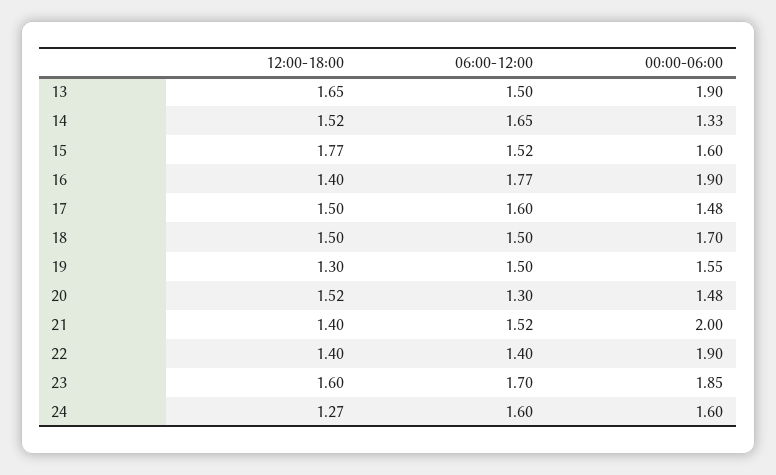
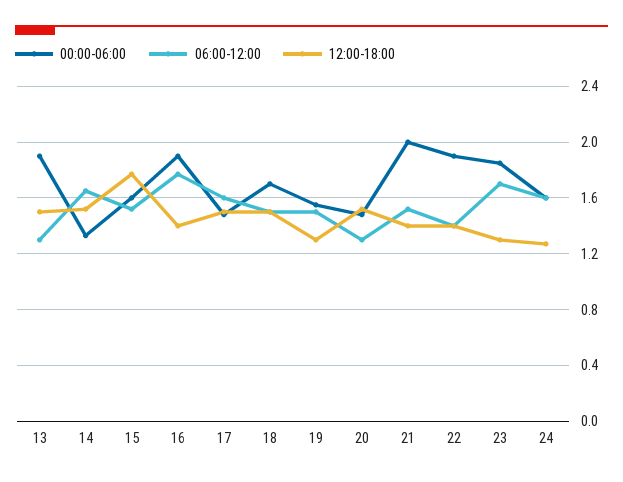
12:00-18:00, 13: 1.65 -> 1.5
06:00-12:00, 13: 1.5 -> 1.3
12:00-18:00, 23: 1.6 -> 1.3

